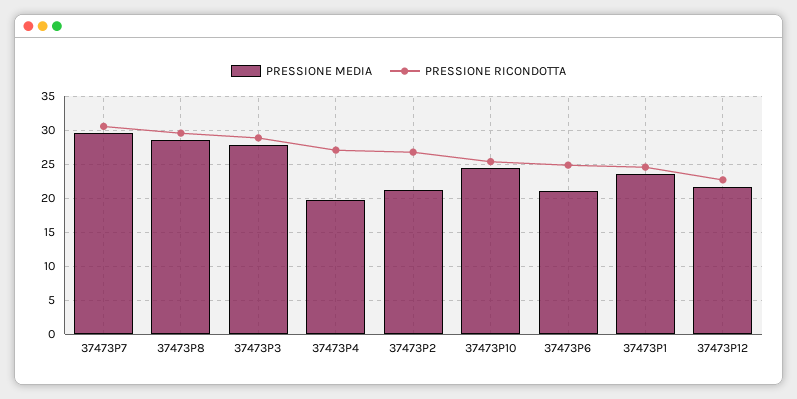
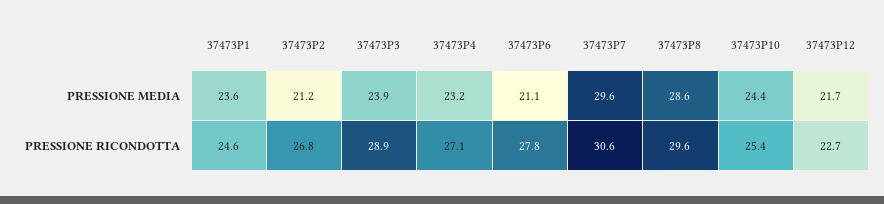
PRESSIONE MEDIA, 37473P3: 28 -> 23.9
PRESSIONE MEDIA, 37473P4: 20 -> 23.2
PRESSIONE RICONDOTTA, 37473P6: 25 -> 27.8

